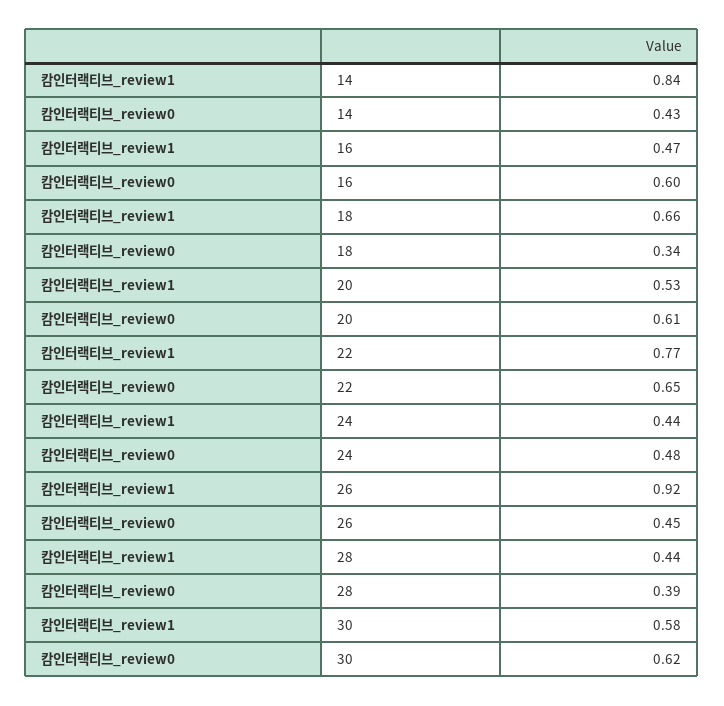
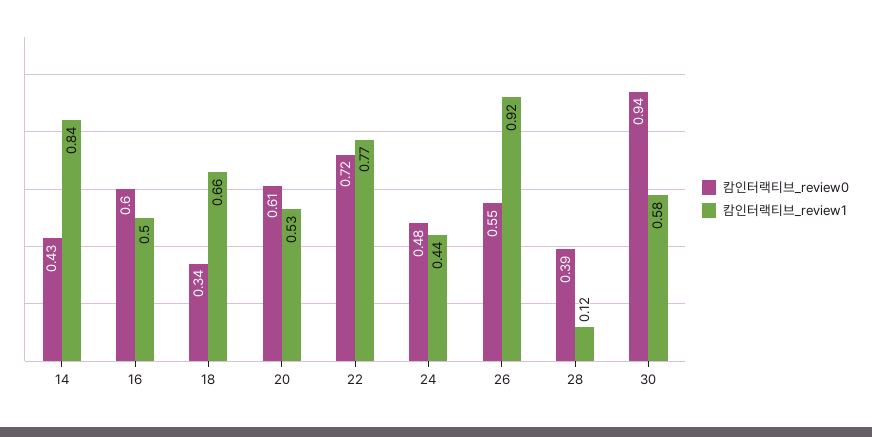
캄인터랙티브_review1, 16: 0.47 -> 0.5
캄인터랙티브_review0, 22: 0.65 -> 0.72
캄인터랙티브_review0, 26: 0.45 -> 0.55
캄인터랙티브_review1, 28: 0.44 -> 0.12
캄인터랙티브_review0, 30: 0.62 -> 0.94

